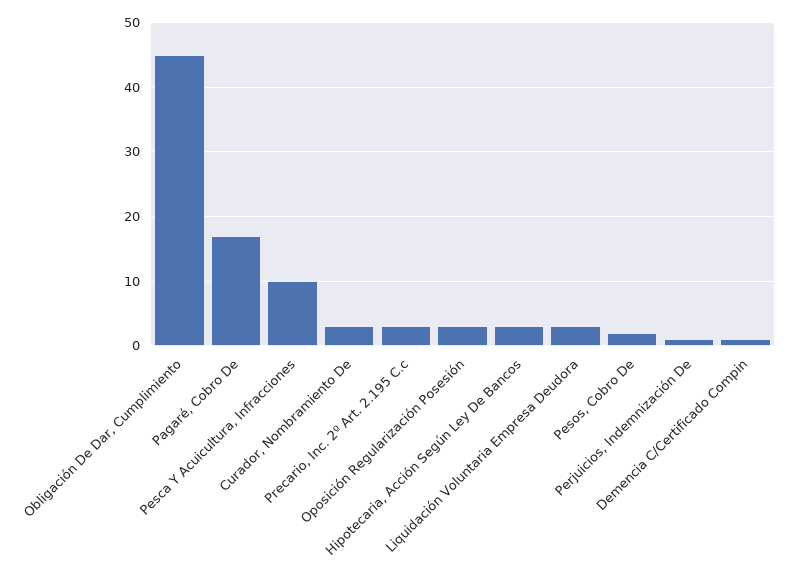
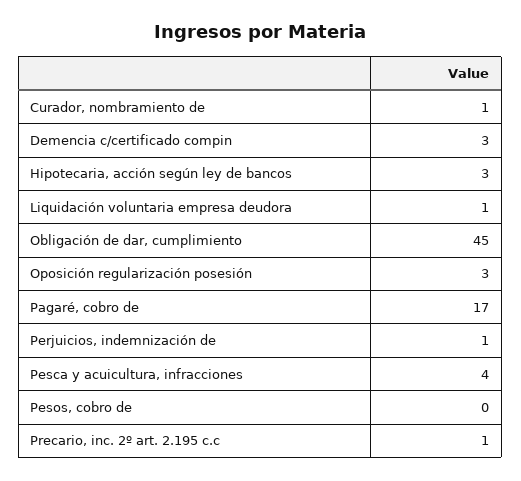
Pesca Y Acuicultura, Infracciones: 10 -> 4
Curador, Nombramiento De: 3 -> 1
Precario, Inc. 2º Art. 2.195 C.c: 3 -> 1
Liquidación Voluntaria Empresa Deudora: 3 -> 1
Pesos, Cobro De: 2 -> 0
Demencia C/Certificado Compin: 1 -> 3

